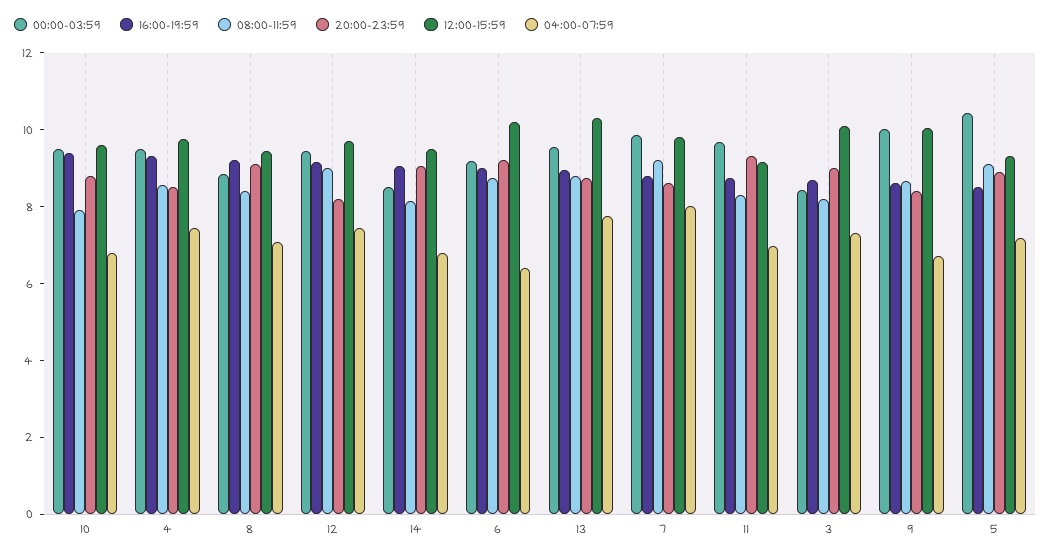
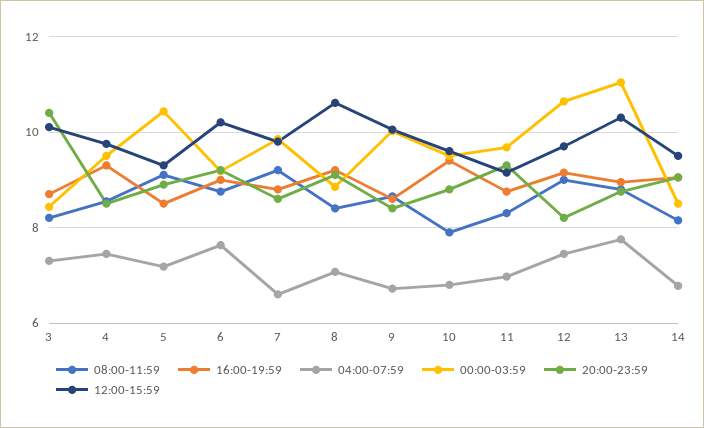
12:00-15:59, 8: 9.5 -> 10.6
00:00-03:59, 12: 9.5 -> 10.6
04:00-07:59, 6: 6.5 -> 7.6
00:00-03:59, 13: 9.5 -> 11
04:00-07:59, 7: 8 -> 6.6
20:00-23:59, 3: 9 -> 10.4

